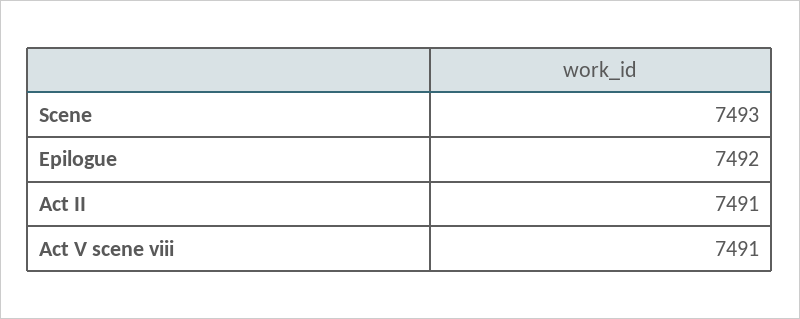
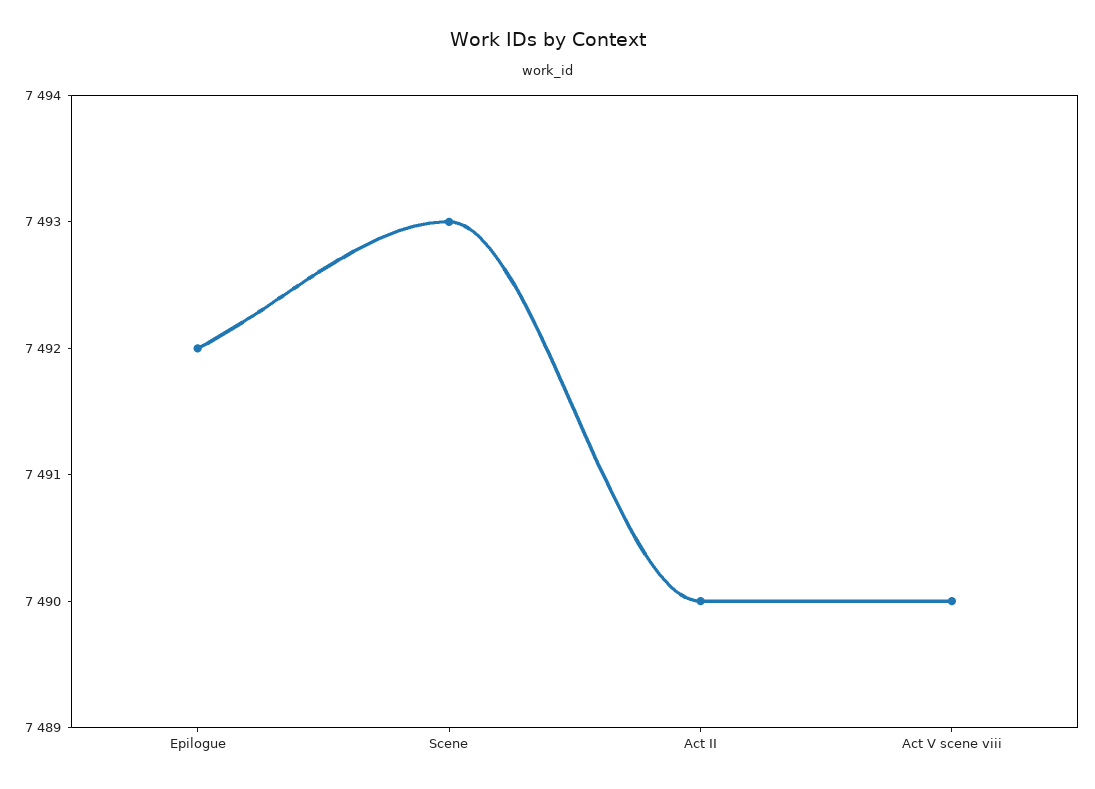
Act II: 7491 -> 7490
Act V scene viii: 7491 -> 7490

